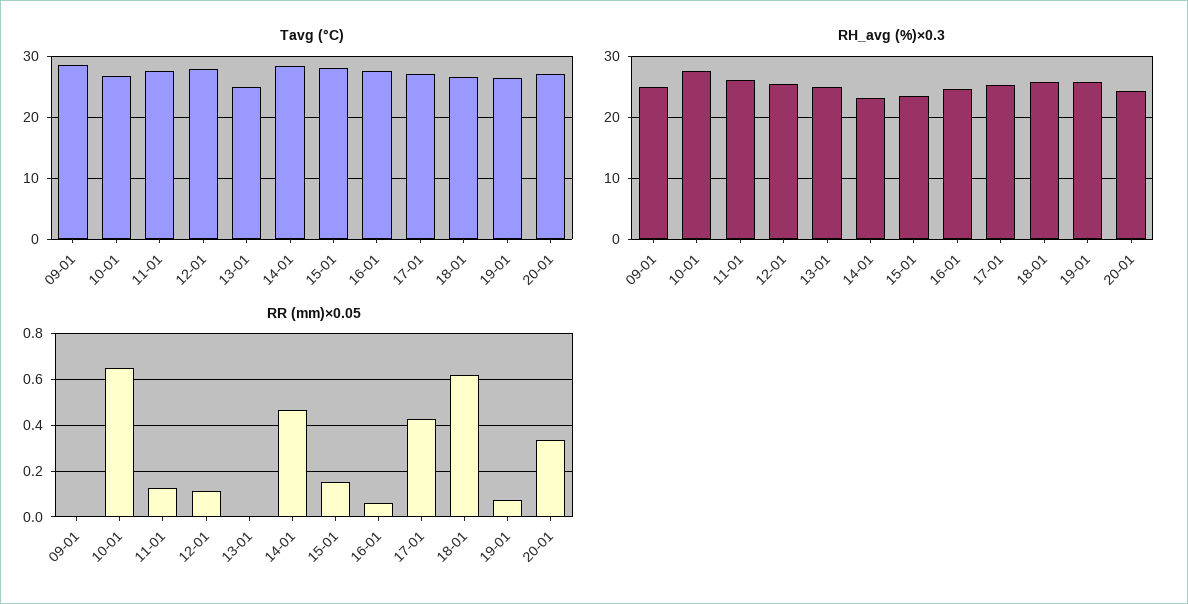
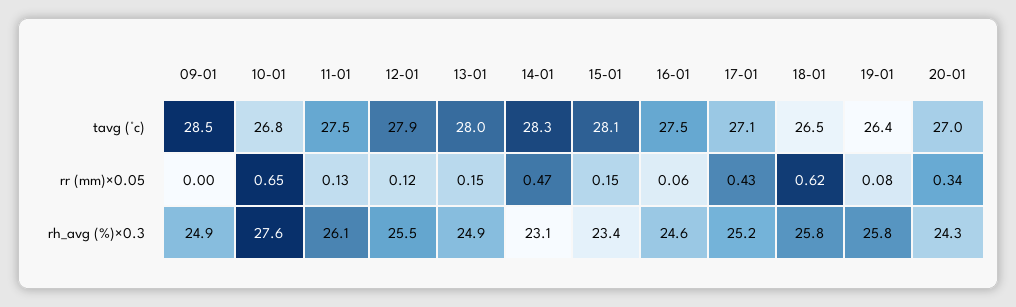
Tavg (°C), 13-01: 25 -> 28
RR (mm)×0.05, 13-01: 0 -> 0.15

